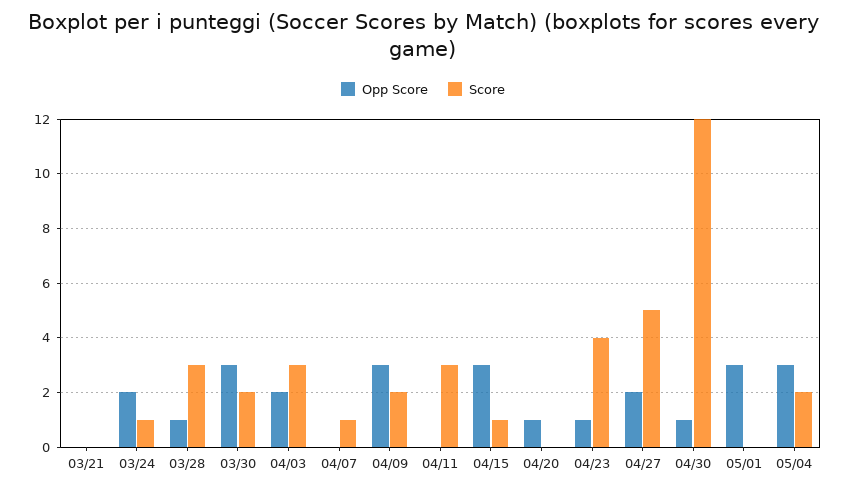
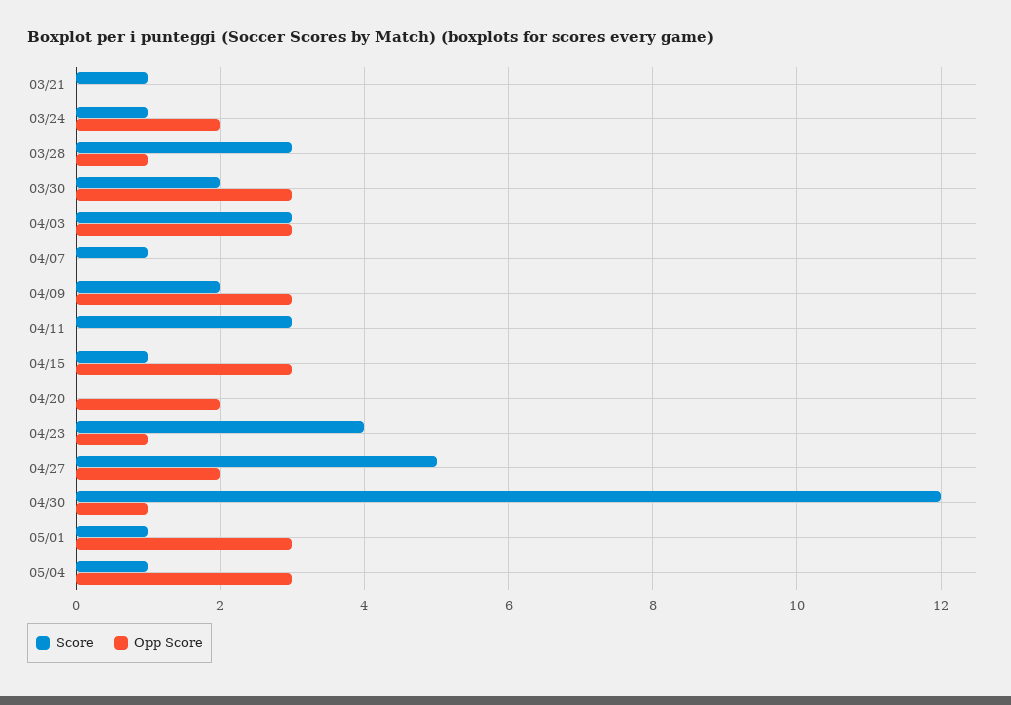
Score, 03/21: 0 -> 1
Opp Score, 04/03: 2 -> 3
Opp Score, 04/20: 1 -> 2
Score, 05/01: 0 -> 1
Score, 05/04: 2 -> 1

